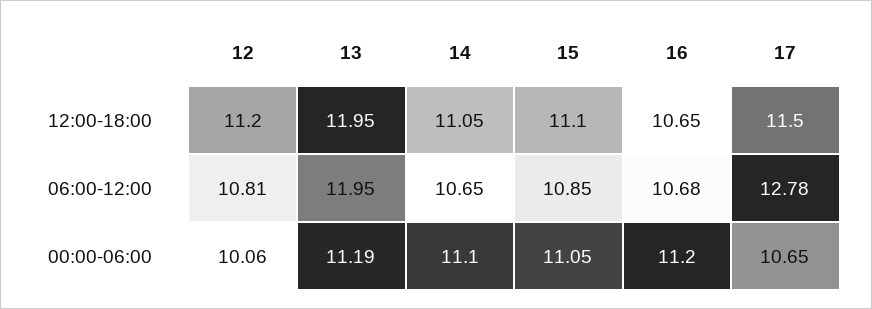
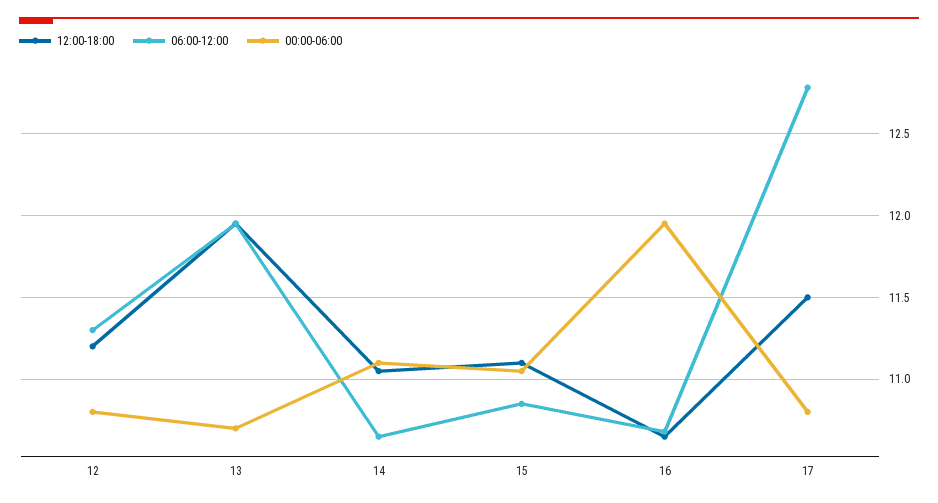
06:00-12:00, 12: 10.81 -> 11.3
00:00-06:00, 12: 10.06 -> 10.8
00:00-06:00, 13: 11.19 -> 10.7
00:00-06:00, 16: 11.2 -> 11.95
00:00-06:00, 17: 10.65 -> 10.8

